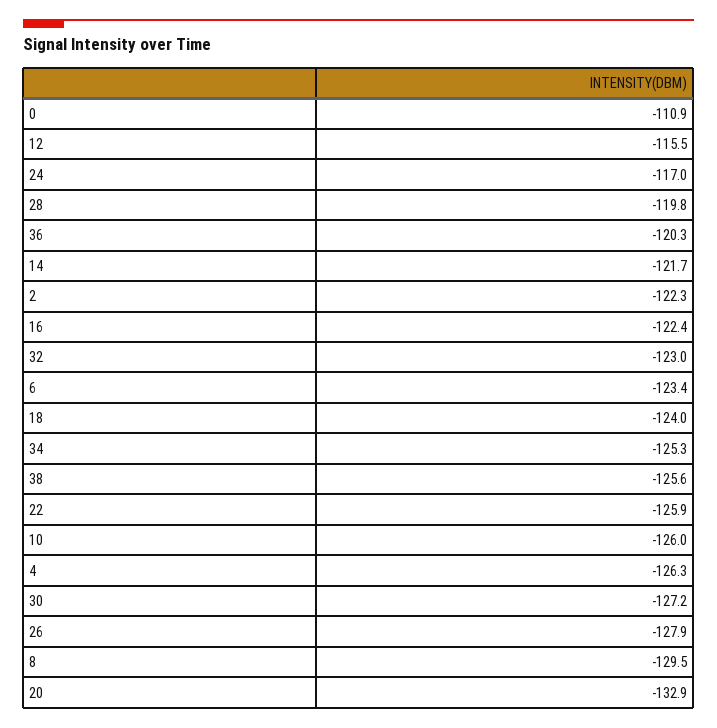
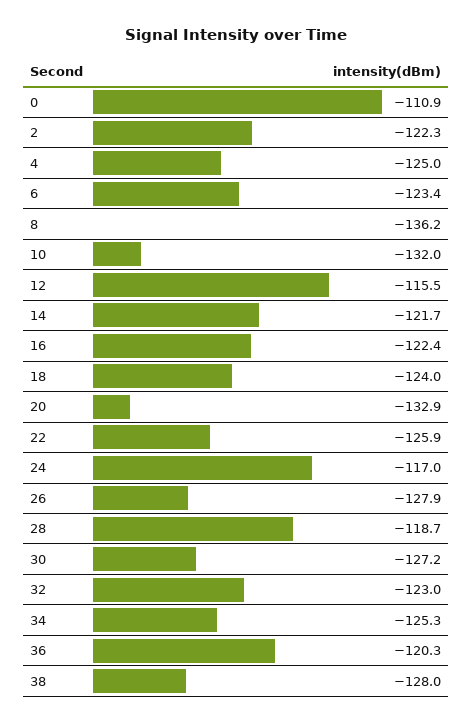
28: -119.8 -> -118.7
38: -125.6 -> -128
10: -126 -> -132
4: -126.3 -> -125
8: -129.5 -> -136.2

